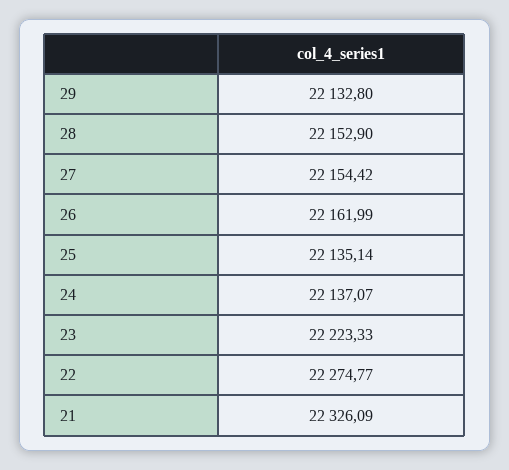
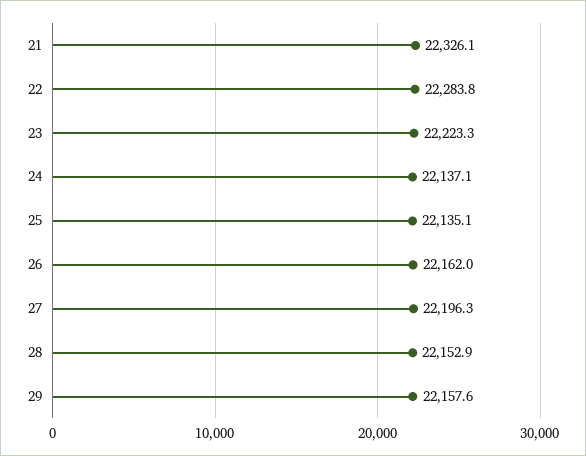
29: 22132.8 -> 22157.6
27: 22154.42 -> 22196.3
22: 22274.77 -> 22283.8

